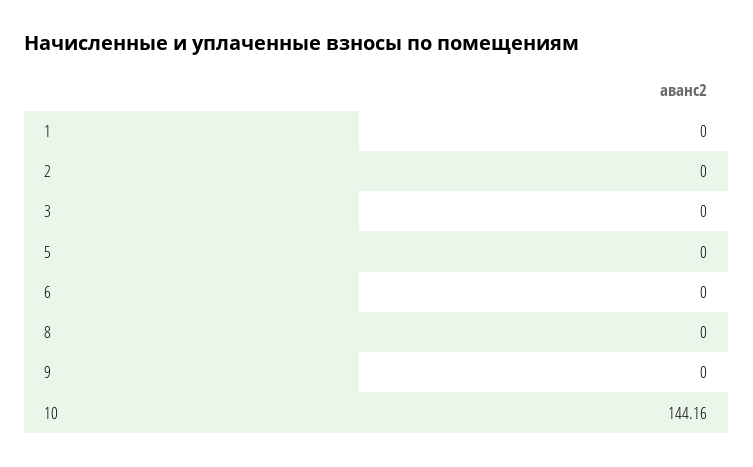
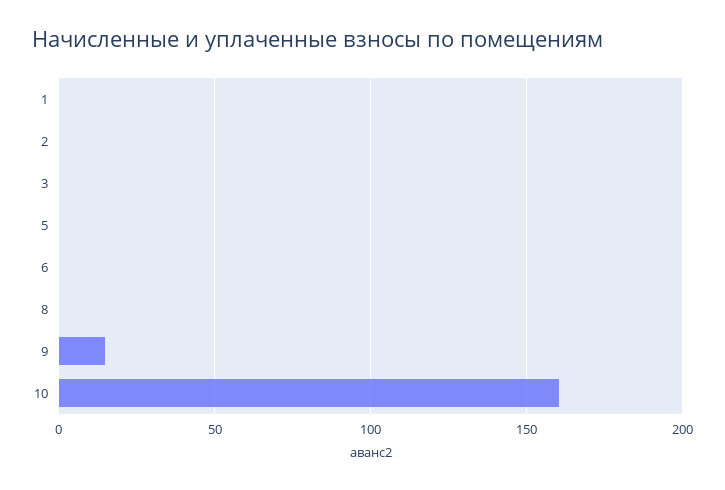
9: 0 -> 15
10: 144.16 -> 160

